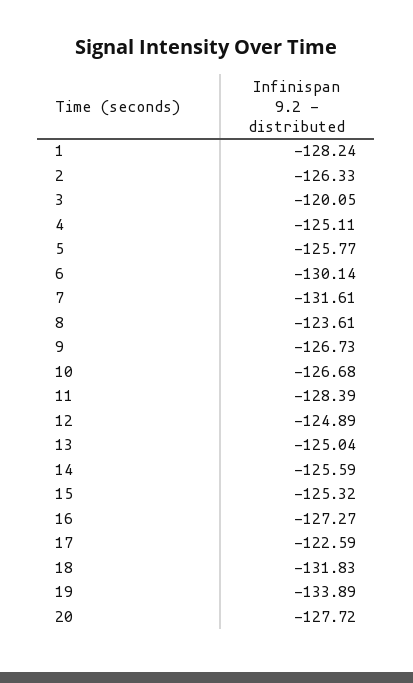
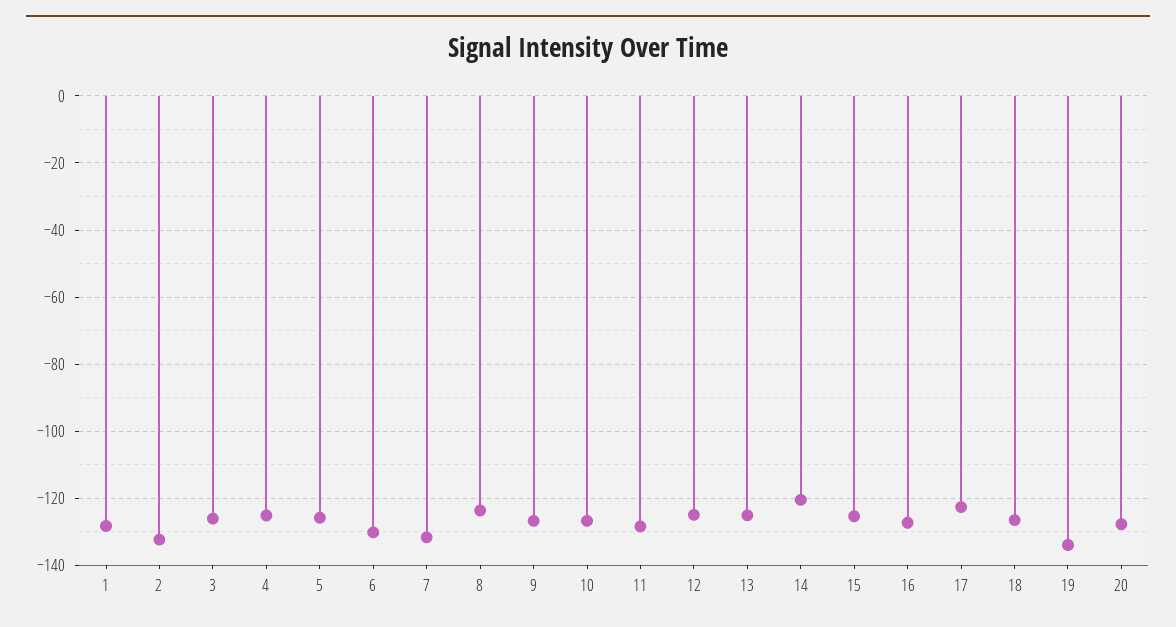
2: -126.33 -> -132
3: -120.05 -> -126
14: -125.59 -> -120
18: -131.83 -> -126

